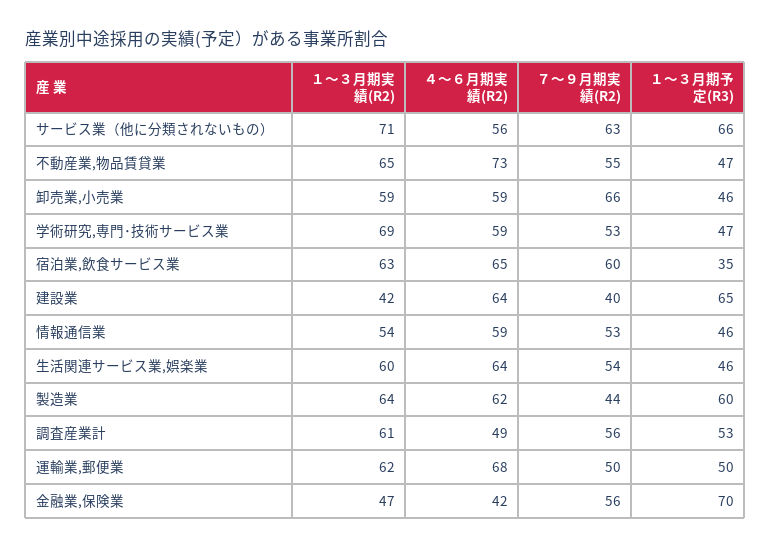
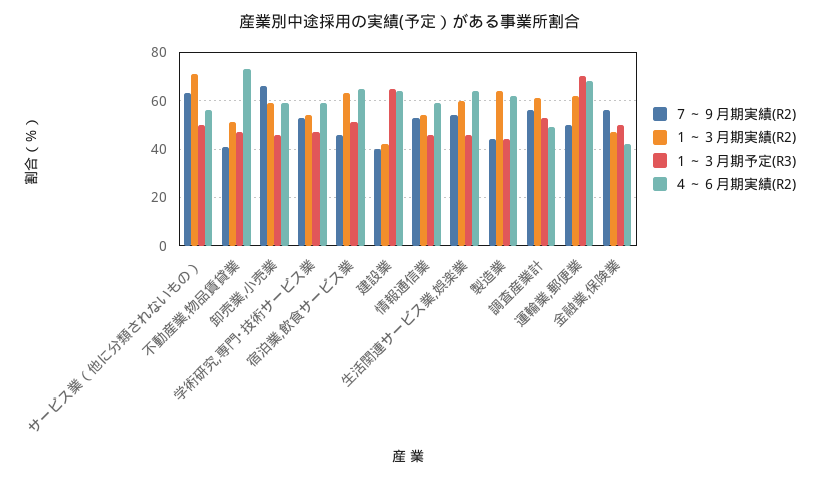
１～３月期予定(R3), サービス業（他に分類されないもの）: 66 -> 50
１～３月期実績(R2), 不動産業,物品賃貸業: 65 -> 50
７～９月期実績(R2), 不動産業,物品賃貸業: 55 -> 40
１～３月期実績(R2), 学術研究,専門･技術サービス業: 69 -> 55
７～９月期実績(R2), 宿泊業,飲食サービス業: 60 -> 45
１～３月期予定(R3), 宿泊業,飲食サービス業: 35 -> 50
１～３月期予定(R3), 製造業: 60 -> 45
１～３月期予定(R3), 運輸業,郵便業: 50 -> 70
１～３月期予定(R3), 金融業,保険業: 70 -> 50

